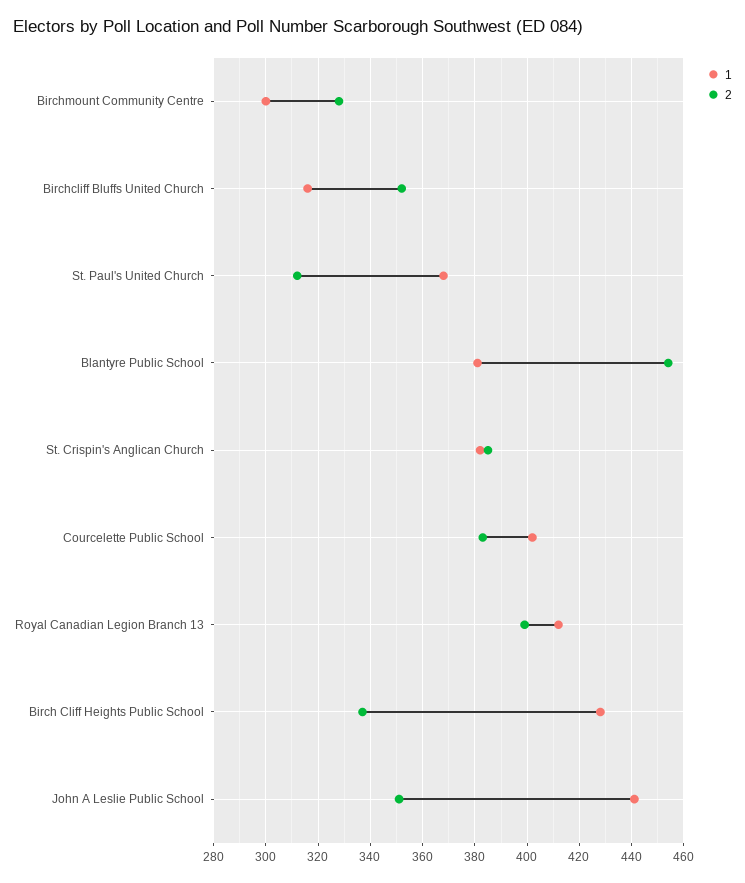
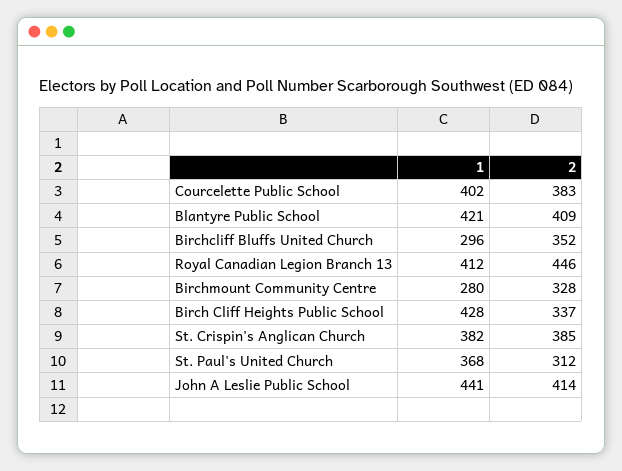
1, Birchmount Community Centre: 300 -> 280
1, Birchcliff Bluffs United Church: 315 -> 296
1, Blantyre Public School: 380 -> 421
2, Blantyre Public School: 455 -> 409
2, Royal Canadian Legion Branch 13: 400 -> 446
2, John A Leslie Public School: 350 -> 414

